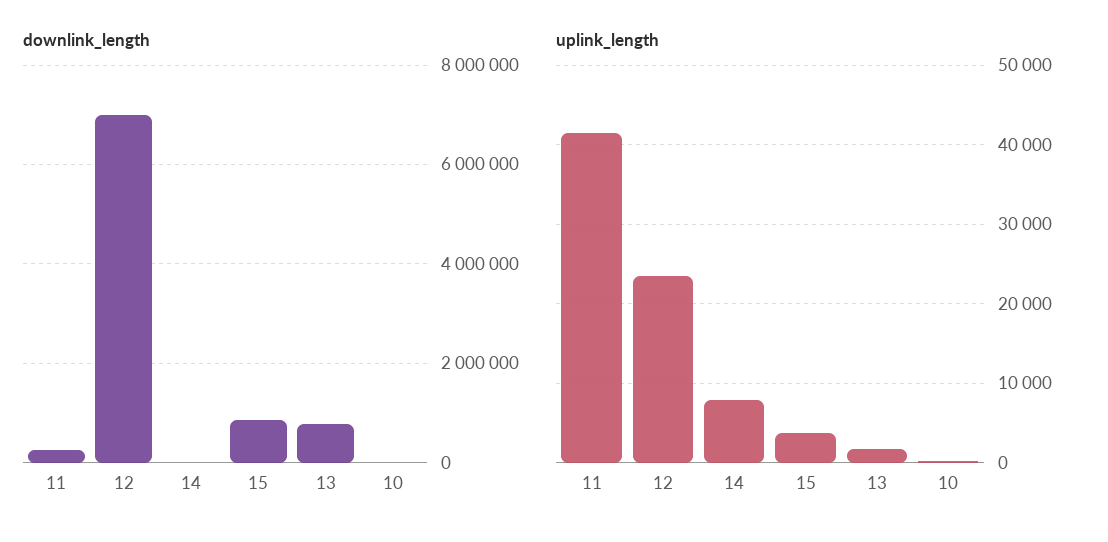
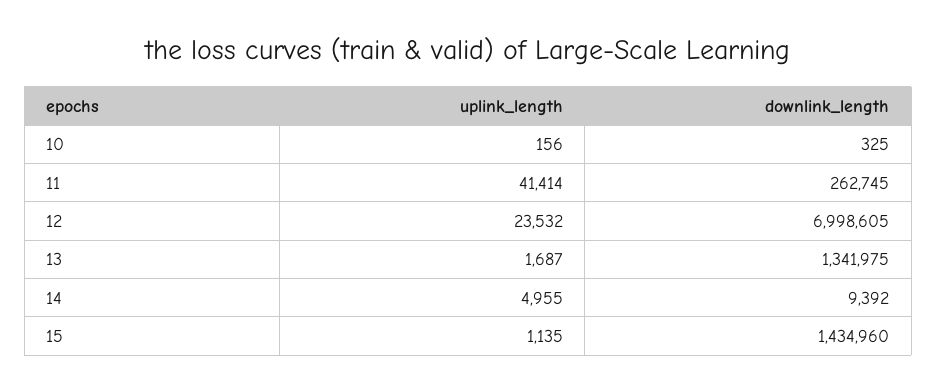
downlink_length, 15: 800000 -> 1434960
downlink_length, 13: 800000 -> 1341975
uplink_length, 14: 8000 -> 4955
uplink_length, 15: 4000 -> 1135

